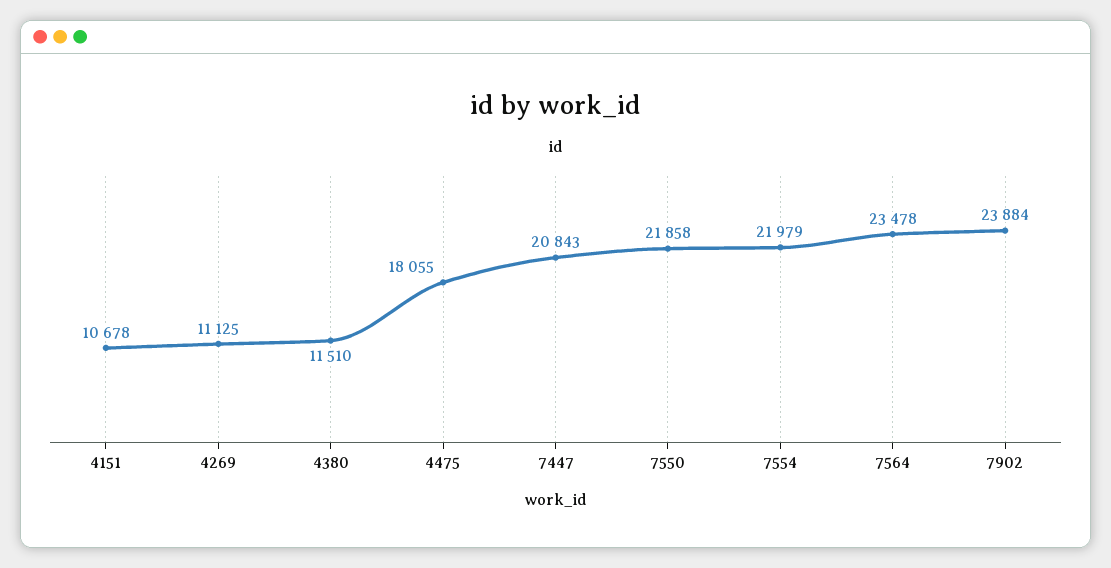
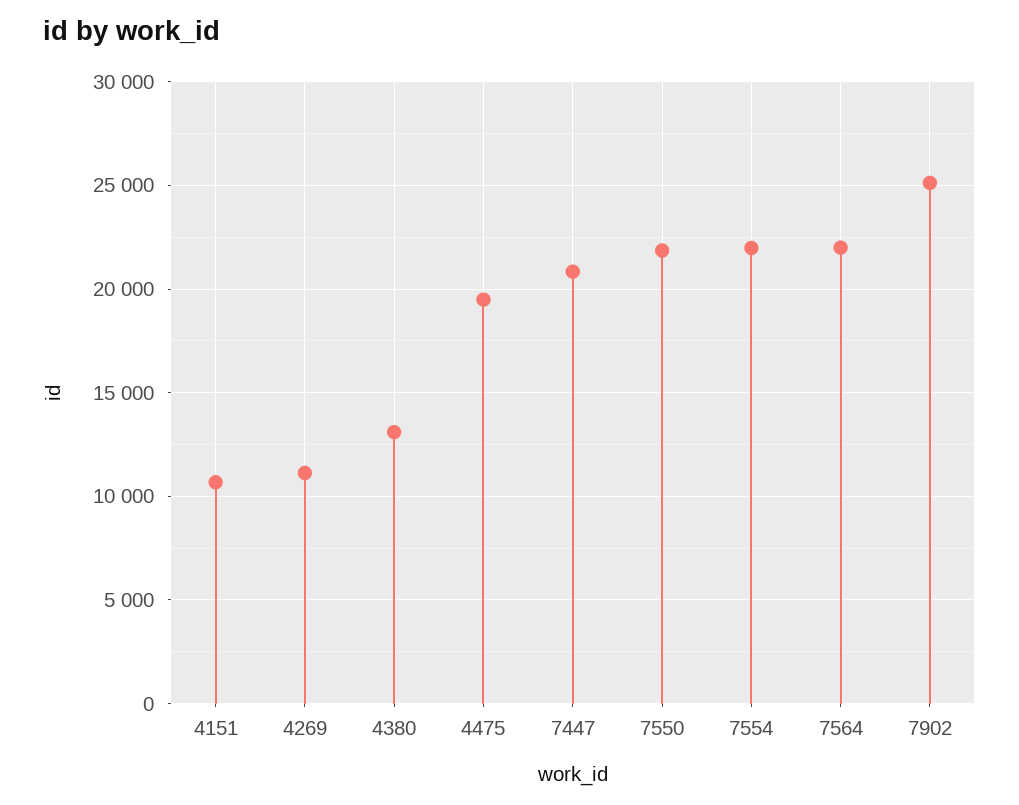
4380: 11510 -> 13000
4475: 18055 -> 19500
7564: 23478 -> 22000
7902: 23884 -> 25000

